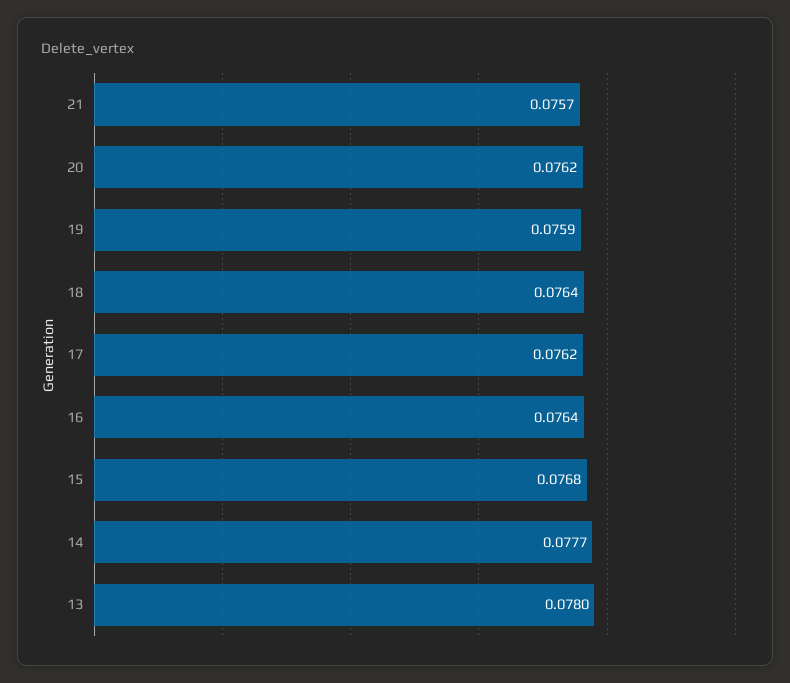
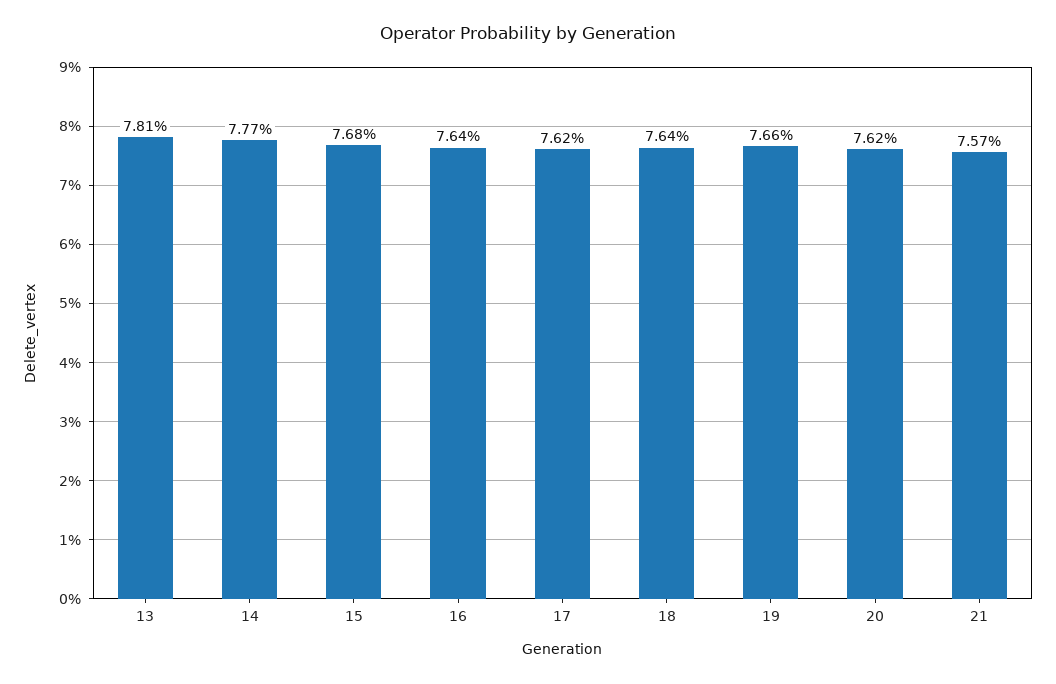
19: 0.0759 -> 0.0766
13: 0.078 -> 0.0781

